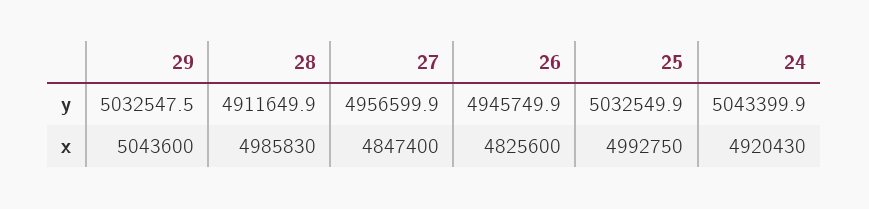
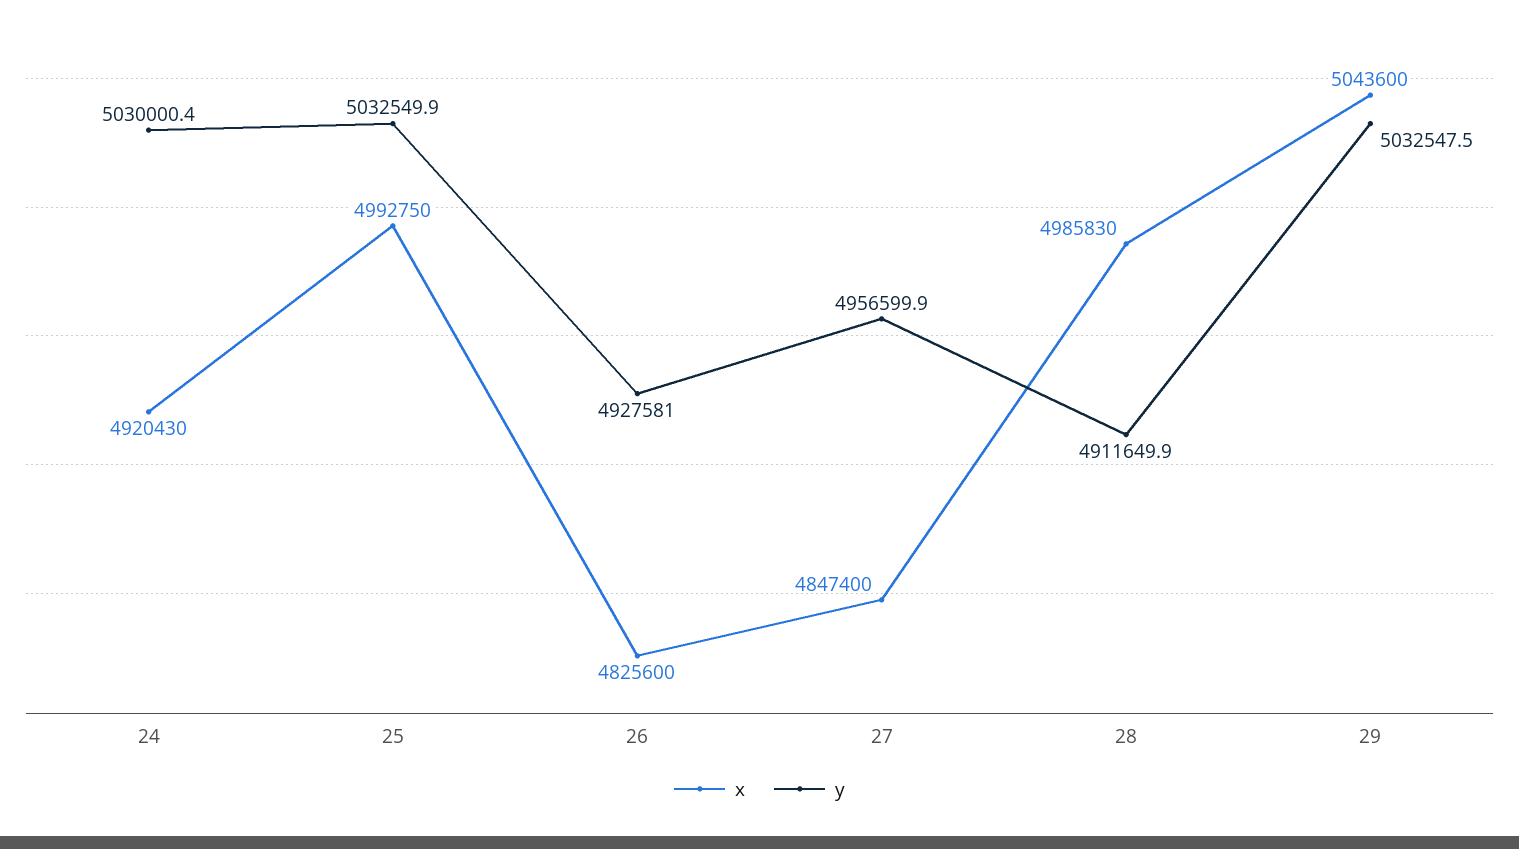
y, 26: 4945749.9 -> 4927581
y, 24: 5043399.9 -> 5030000.4

